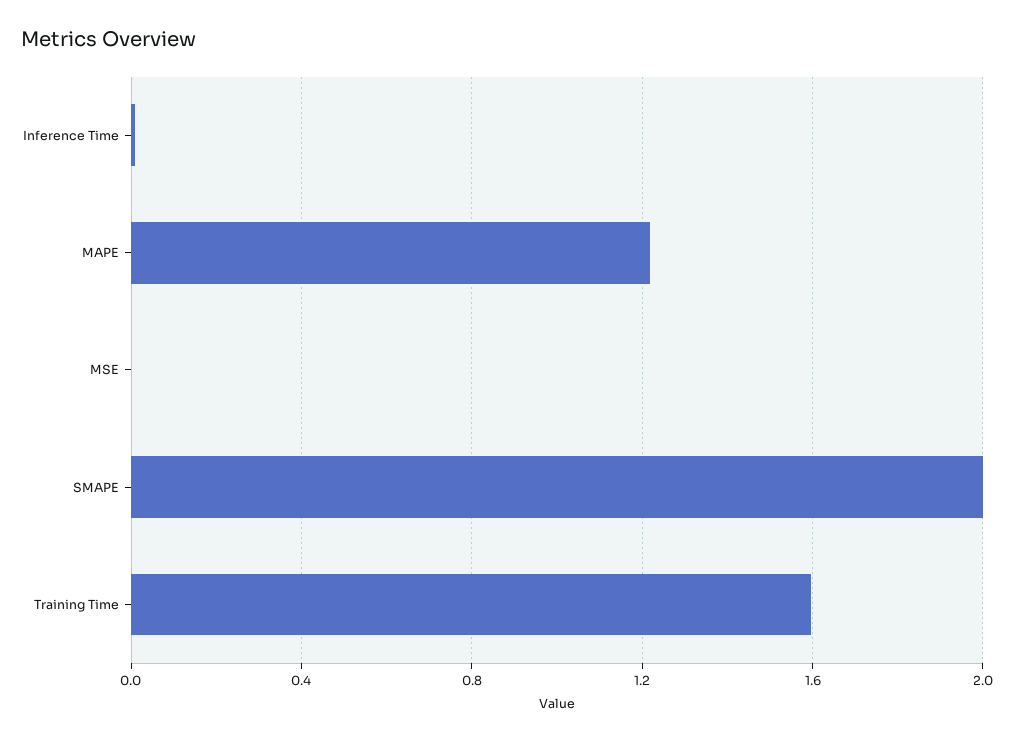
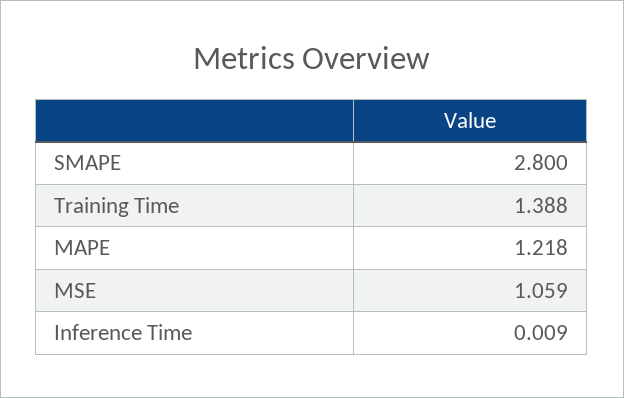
MSE: 0 -> 1.059
SMAPE: 2 -> 2.8
Training Time: 1.6 -> 1.388

